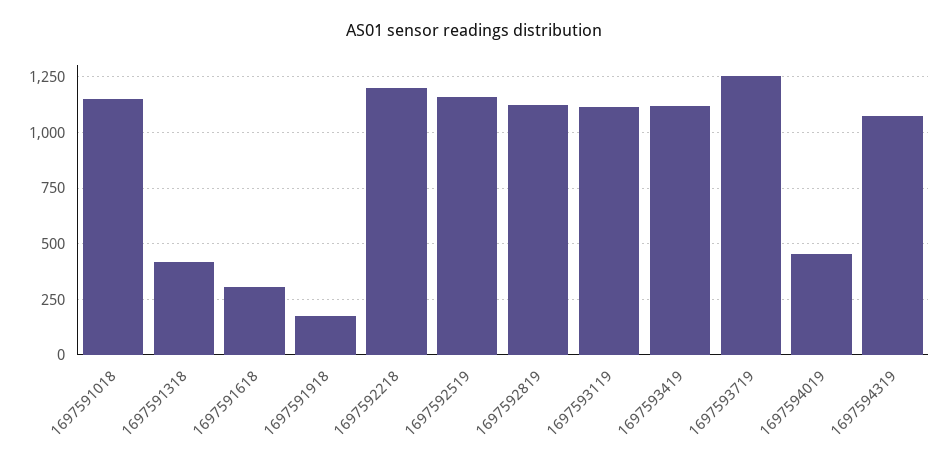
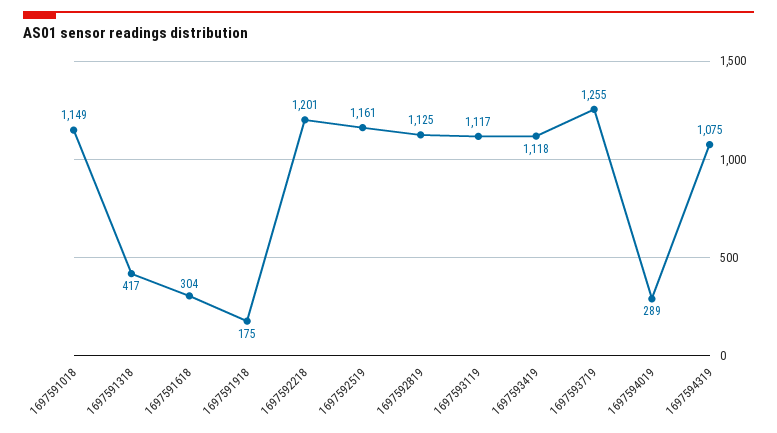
1697594019: 450 -> 289

